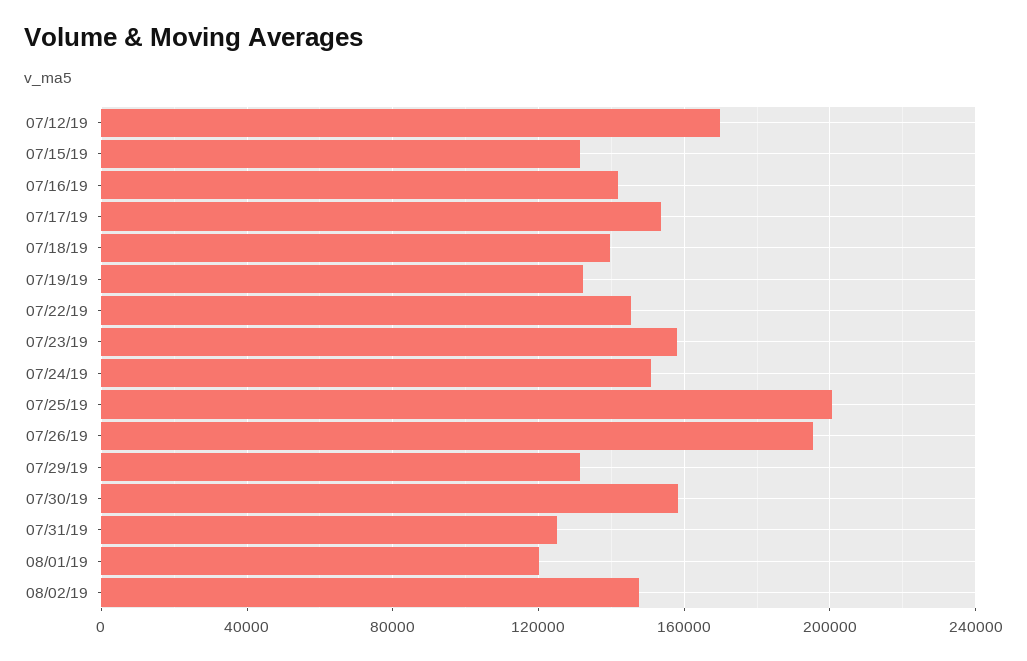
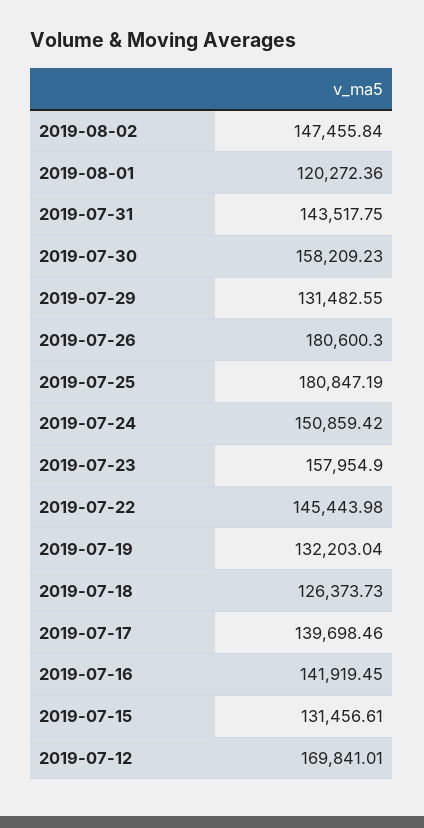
07/17/19: 155000 -> 139698.46
07/18/19: 140000 -> 126373.73
07/25/19: 200000 -> 180847.19
07/26/19: 195000 -> 180600.3
07/31/19: 125000 -> 143517.75

